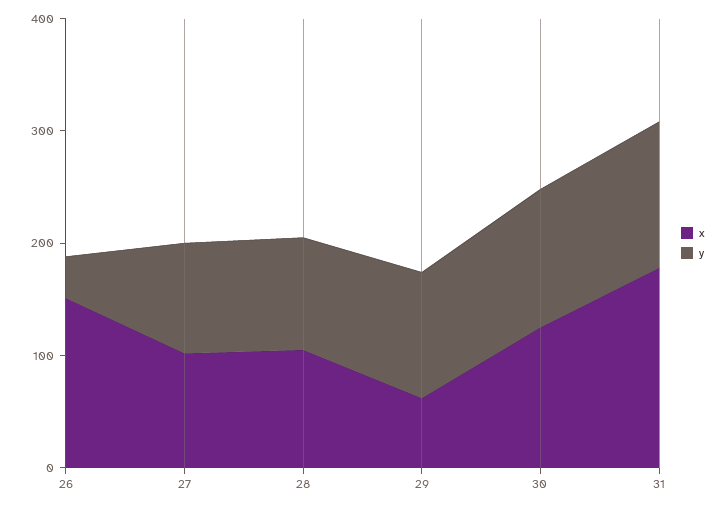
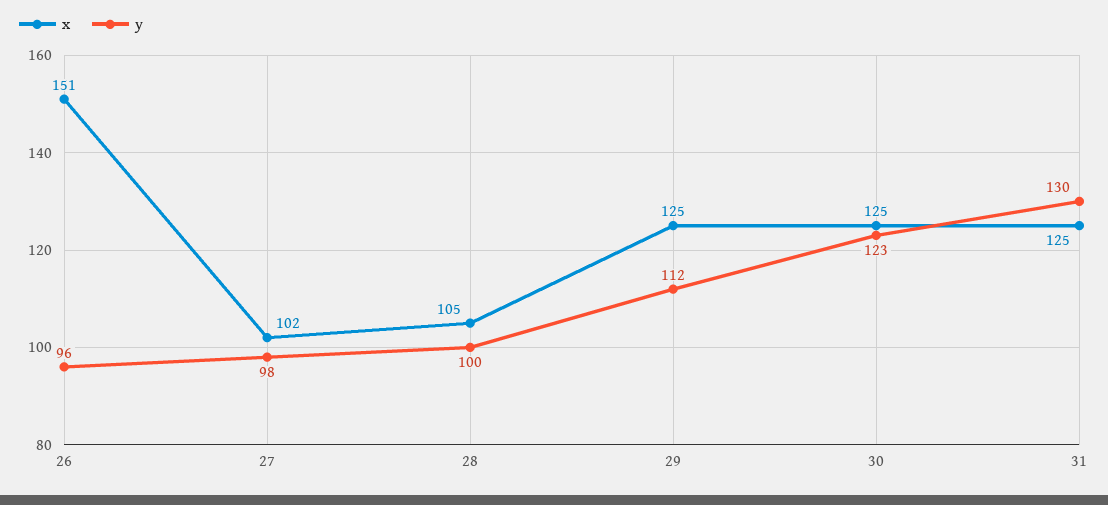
y, 26: 40 -> 96
x, 29: 60 -> 125
x, 31: 180 -> 125

